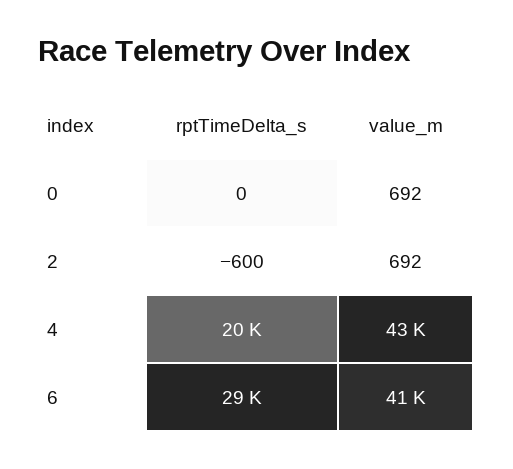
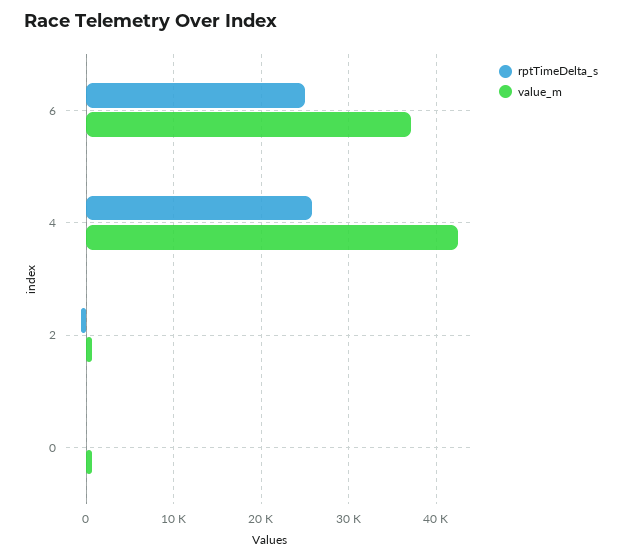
rptTimeDelta_s, 4: 20000 -> 26000
rptTimeDelta_s, 6: 29000 -> 25000
value_m, 6: 41000 -> 37000

